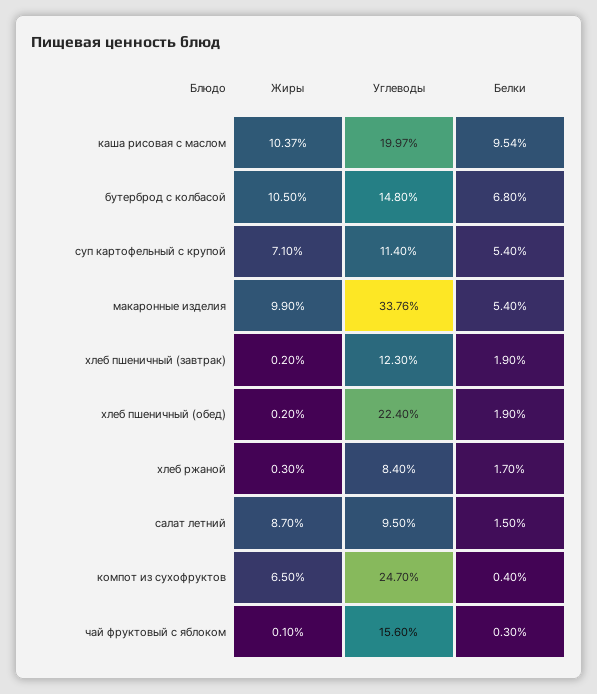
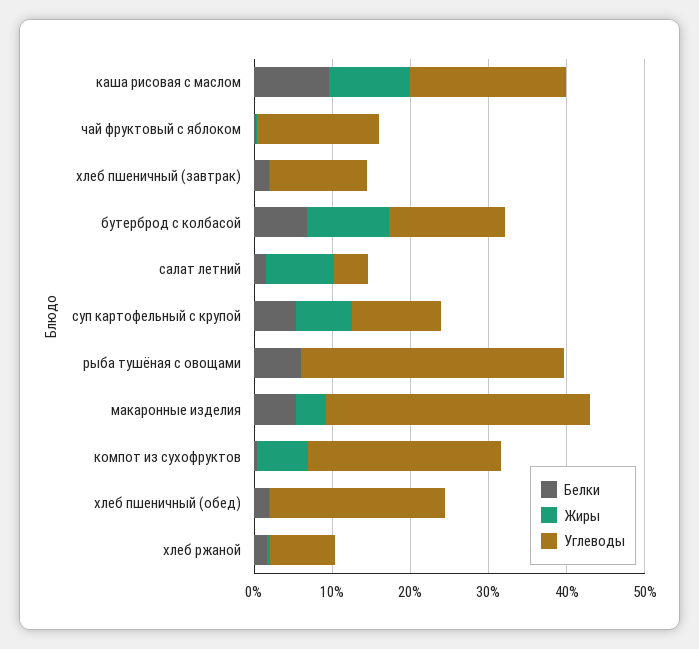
Жиры, макаронные изделия: 9.9 -> 4
Углеводы, салат летний: 9.5 -> 4
Белки, рыба тушёная с овощами: none -> 6
Жиры, рыба тушёная с овощами: none -> 0
Углеводы, рыба тушёная с овощами: none -> 34

